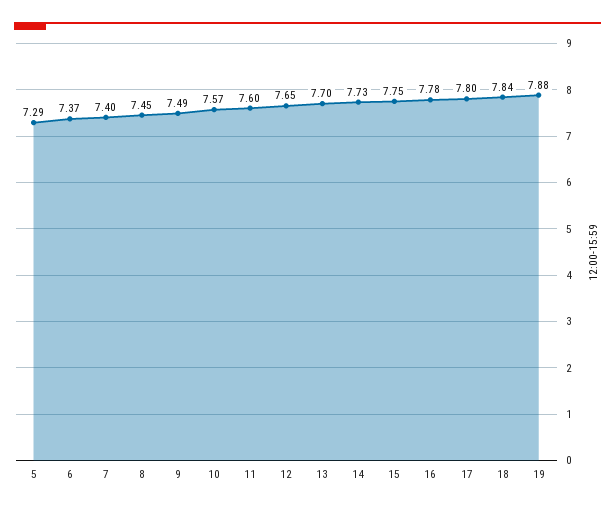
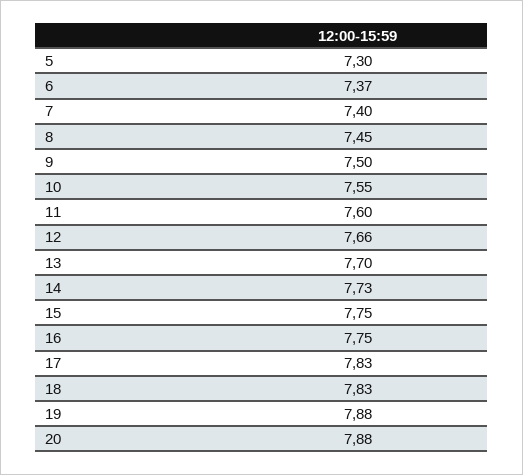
5: 7.29 -> 7.3
9: 7.49 -> 7.5
10: 7.57 -> 7.55
12: 7.65 -> 7.66
16: 7.78 -> 7.75
17: 7.8 -> 7.83
18: 7.84 -> 7.83
20: none -> 7.88

